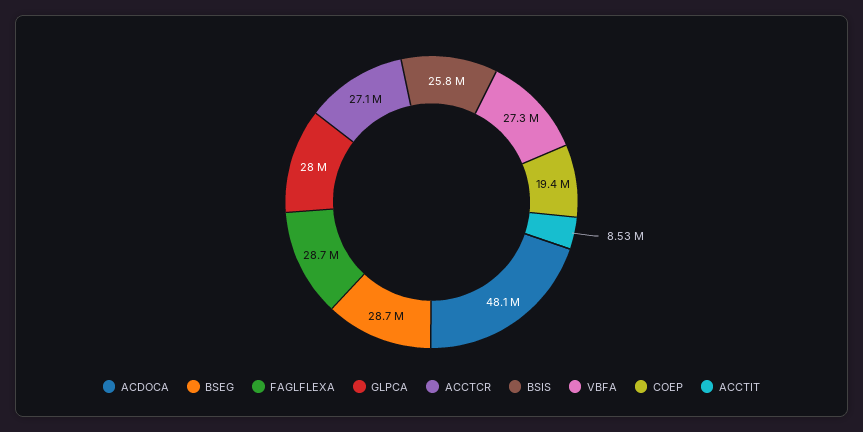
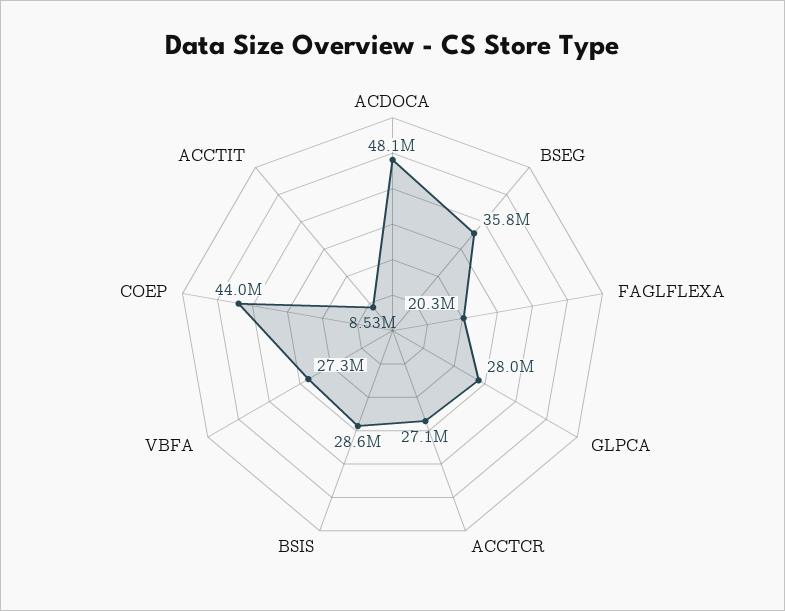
BSEG: 28700000 -> 35800000
FAGLFLEXA: 28700000 -> 20300000
BSIS: 25800000 -> 28600000
COEP: 19400000 -> 44000000

